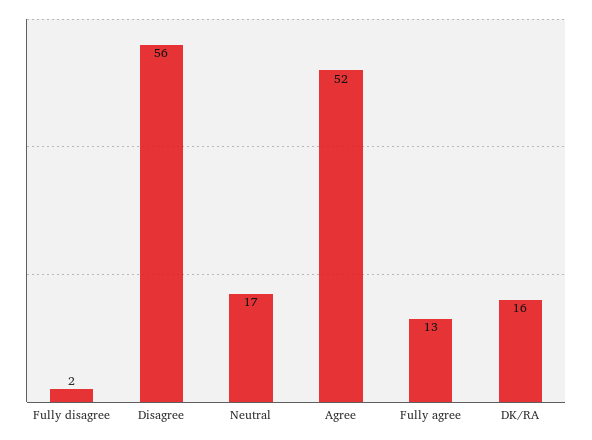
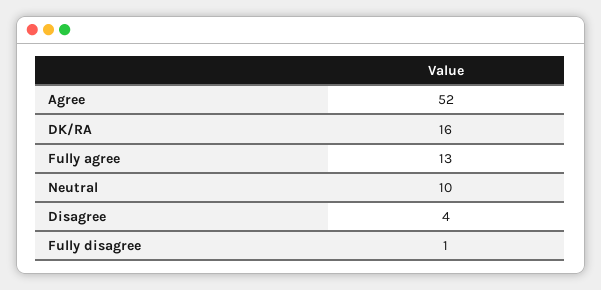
Fully disagree: 2 -> 1
Disagree: 56 -> 4
Neutral: 17 -> 10

